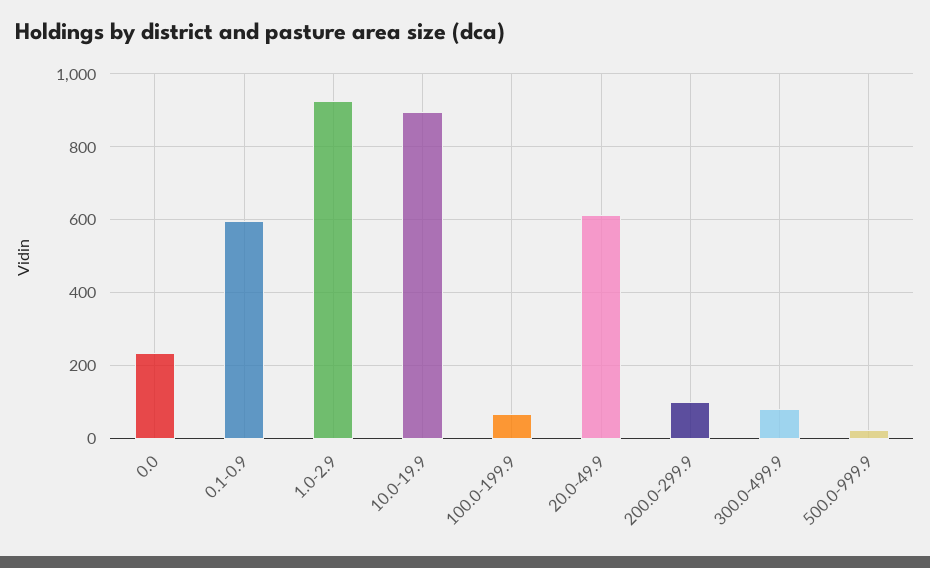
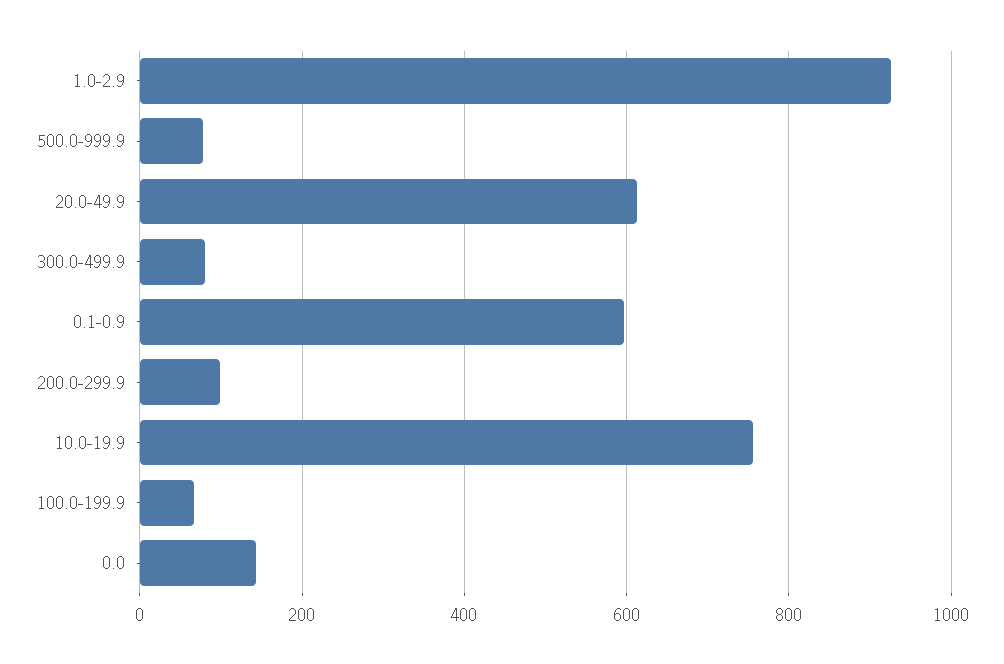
0.0: 240 -> 140
10.0-19.9: 900 -> 760
500.0-999.9: 20 -> 80

